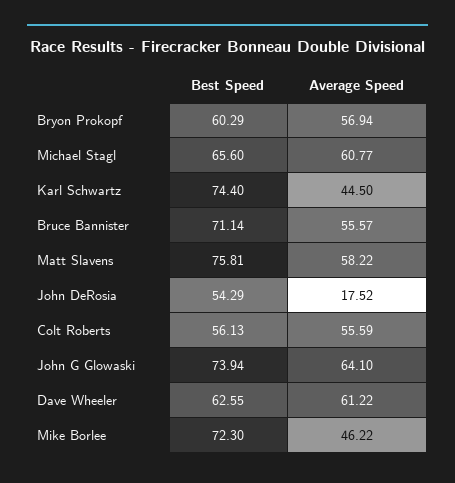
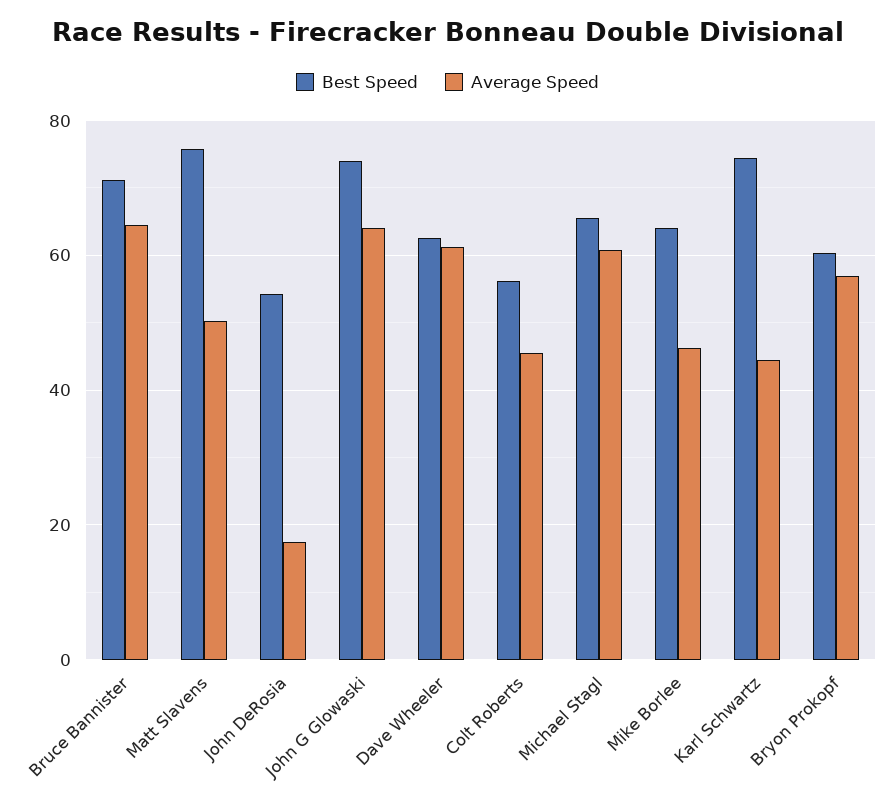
Average Speed, Bruce Bannister: 55.57 -> 64
Average Speed, Matt Slavens: 58.22 -> 50
Average Speed, Colt Roberts: 55.59 -> 46
Best Speed, Mike Borlee: 72.3 -> 64

